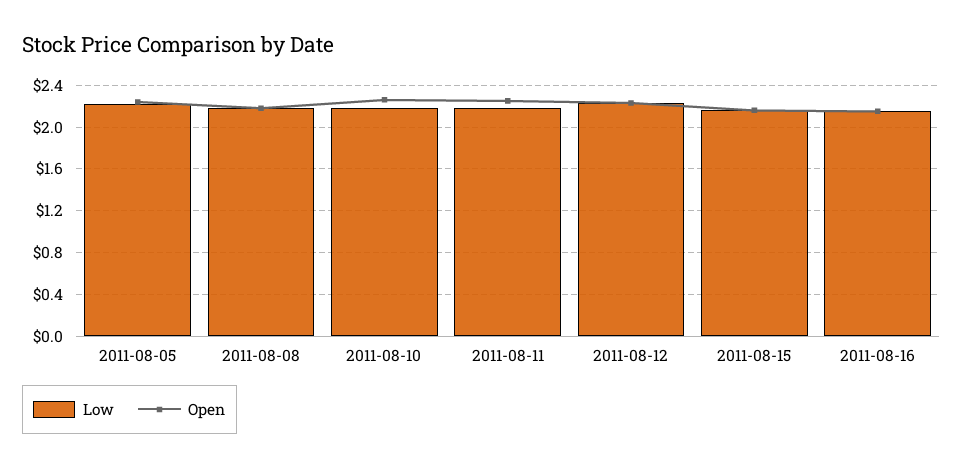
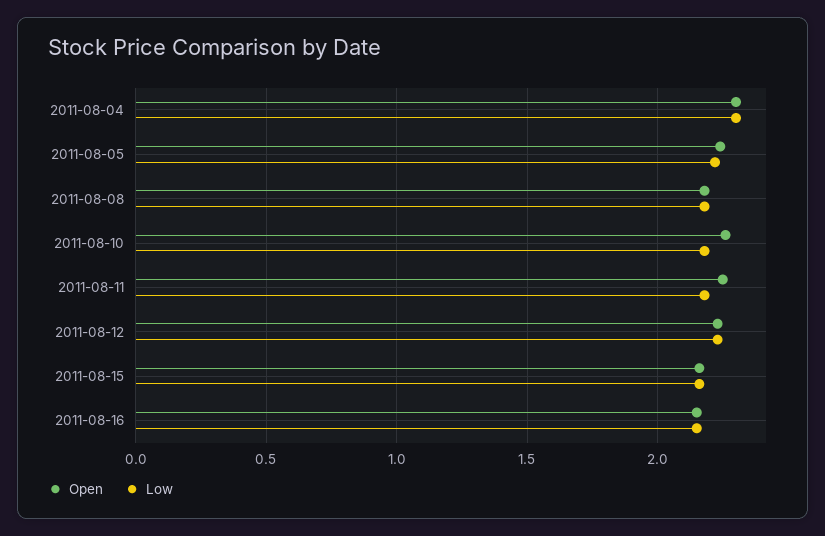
Open, 2011-08-04: none -> 2.3
Low, 2011-08-04: none -> 2.3

